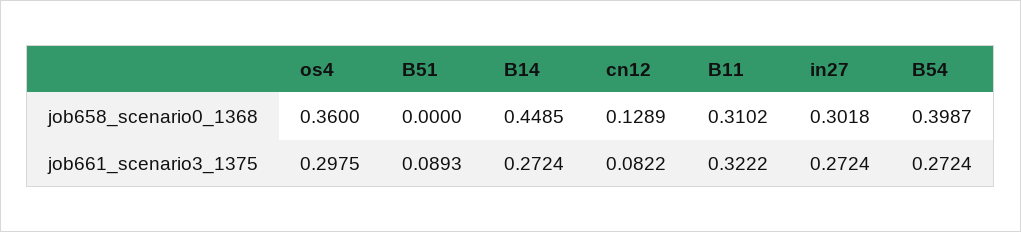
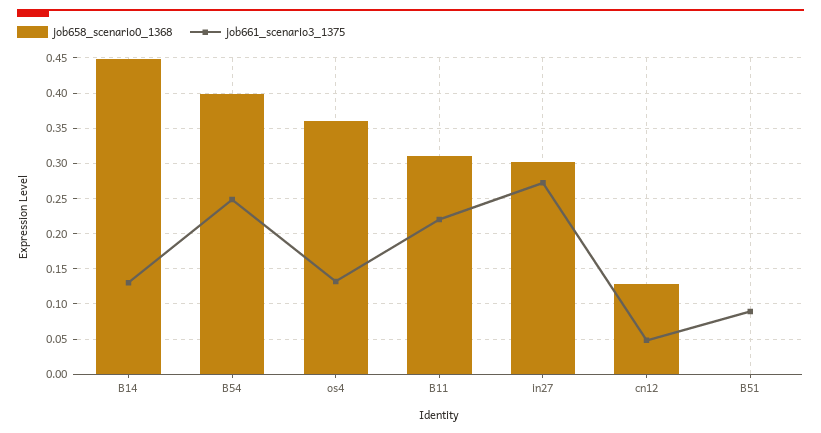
job661_scenario3_1375, os4: 0.2975 -> 0.13
job661_scenario3_1375, B14: 0.2724 -> 0.13
job661_scenario3_1375, cn12: 0.0822 -> 0.05
job661_scenario3_1375, B11: 0.3222 -> 0.22
job661_scenario3_1375, B54: 0.2724 -> 0.25

